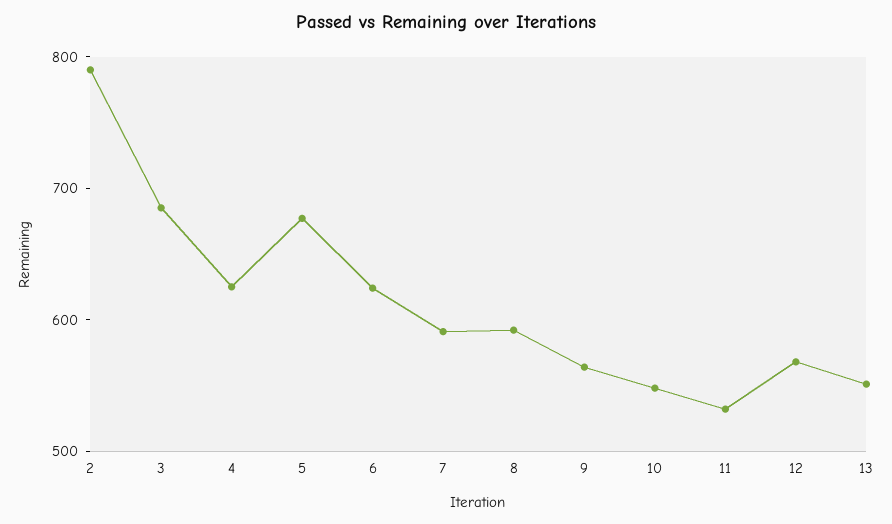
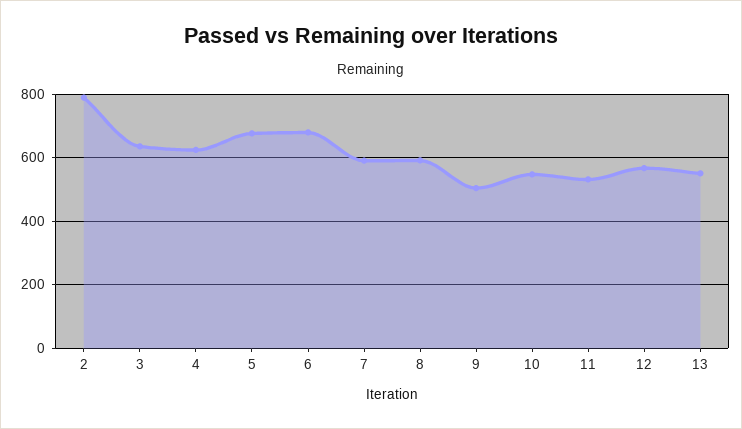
3: 680 -> 640
6: 620 -> 680
9: 560 -> 500

